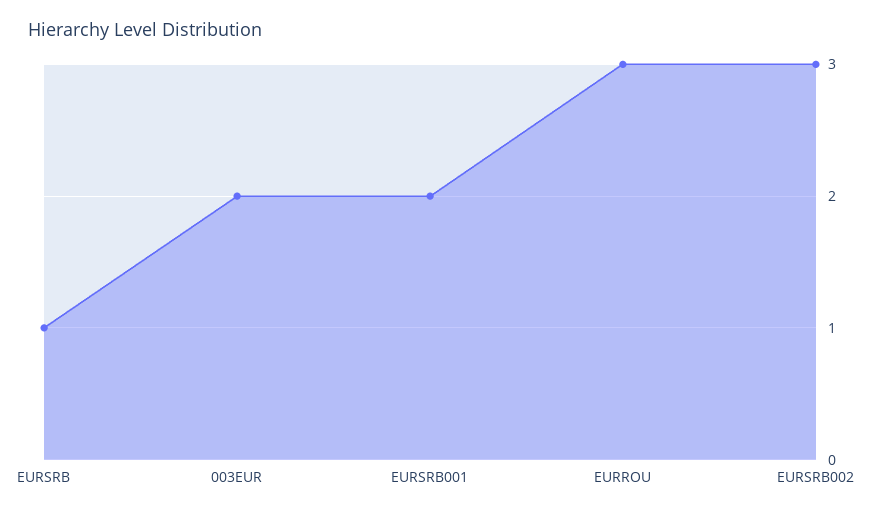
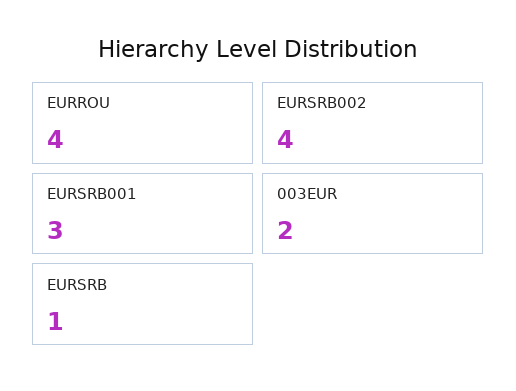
EURSRB001: 2 -> 3
EURROU: 3 -> 4
EURSRB002: 3 -> 4

